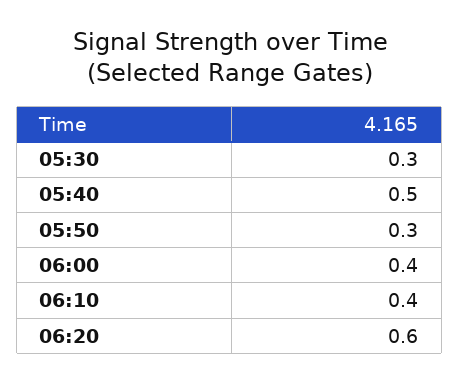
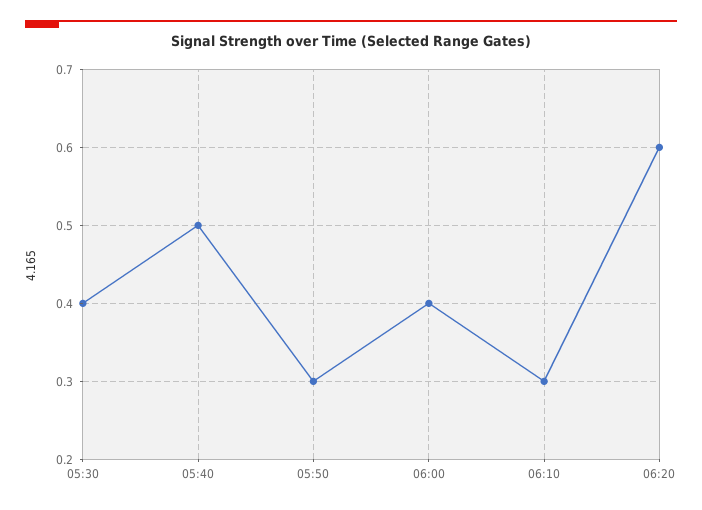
05:30: 0.3 -> 0.4
06:10: 0.4 -> 0.3

